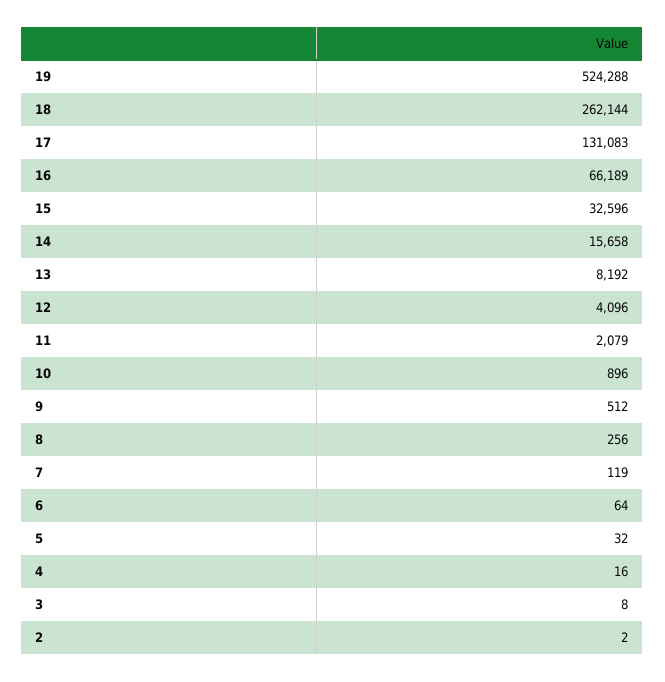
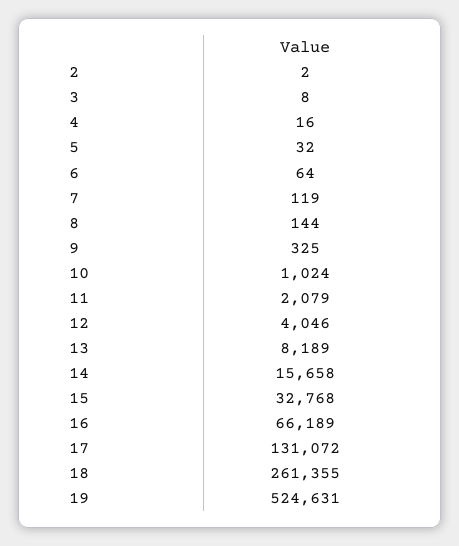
19: 524288 -> 524631
18: 262144 -> 261355
17: 131083 -> 131072
15: 32596 -> 32768
13: 8192 -> 8189
12: 4096 -> 4046
10: 896 -> 1024
9: 512 -> 325
8: 256 -> 144

